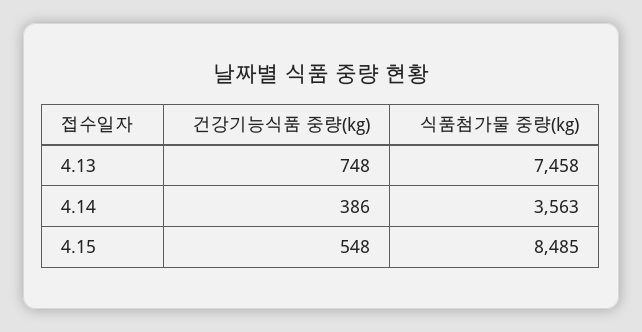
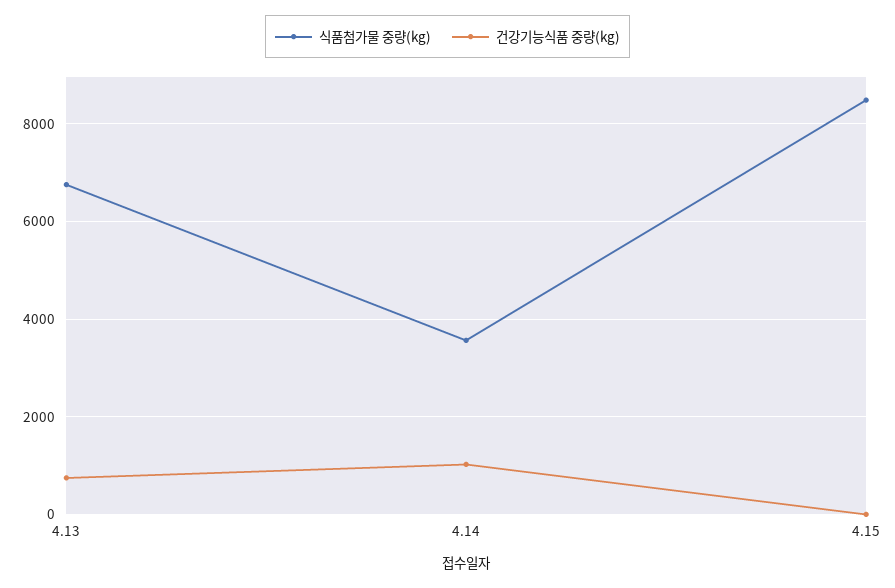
식품첨가물 중량(kg), 4.13: 7458 -> 6800
건강기능식품 중량(kg), 4.14: 386 -> 1000
건강기능식품 중량(kg), 4.15: 548 -> 0

